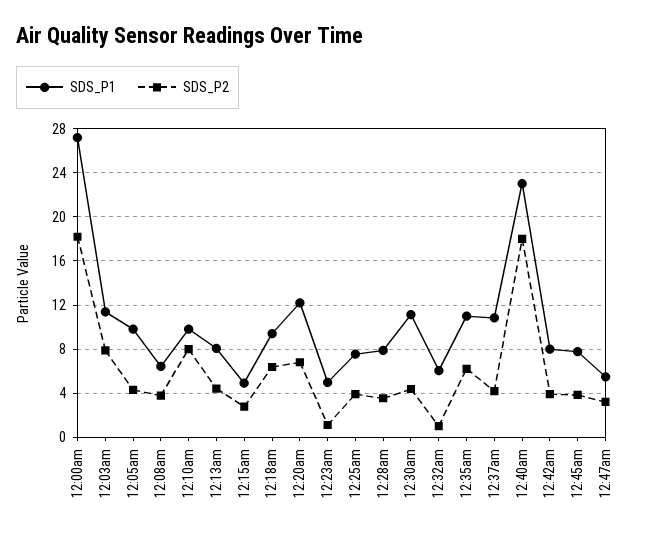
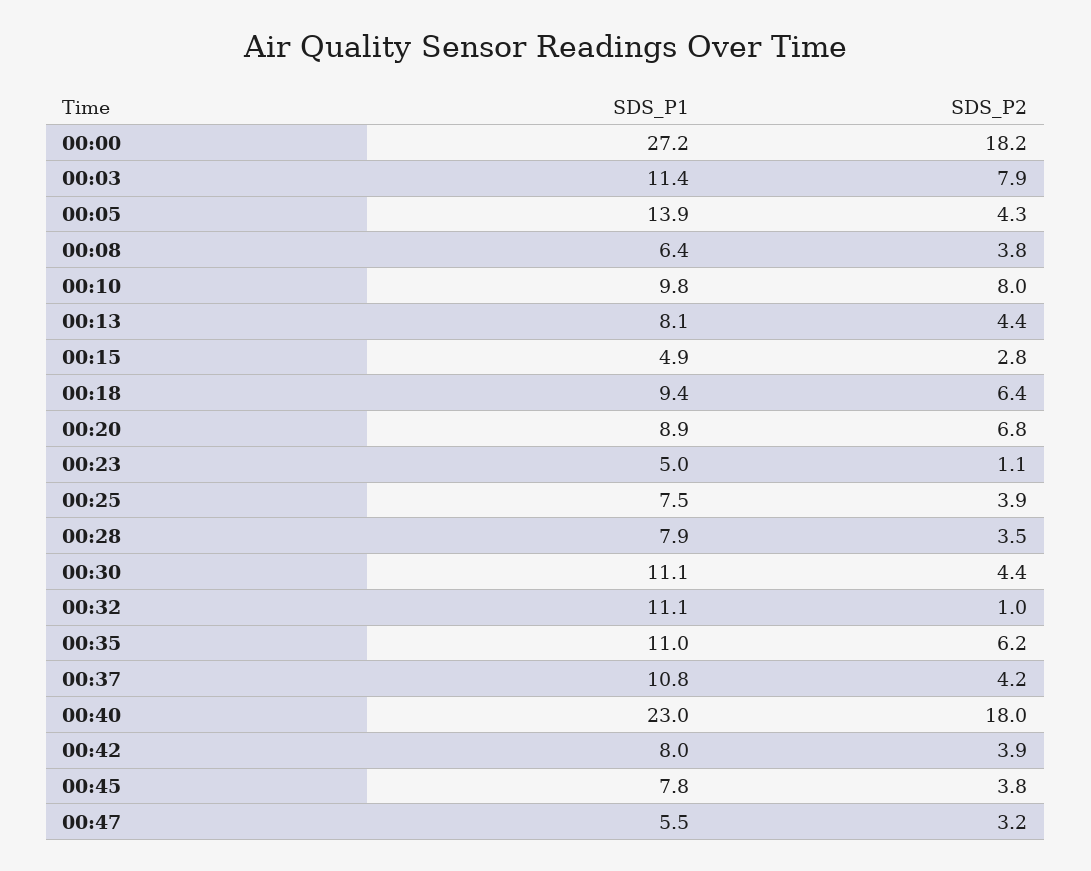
SDS_P1, 12:05am: 10 -> 13.9
SDS_P1, 12:20am: 12 -> 8.9
SDS_P1, 12:32am: 6 -> 11.1

